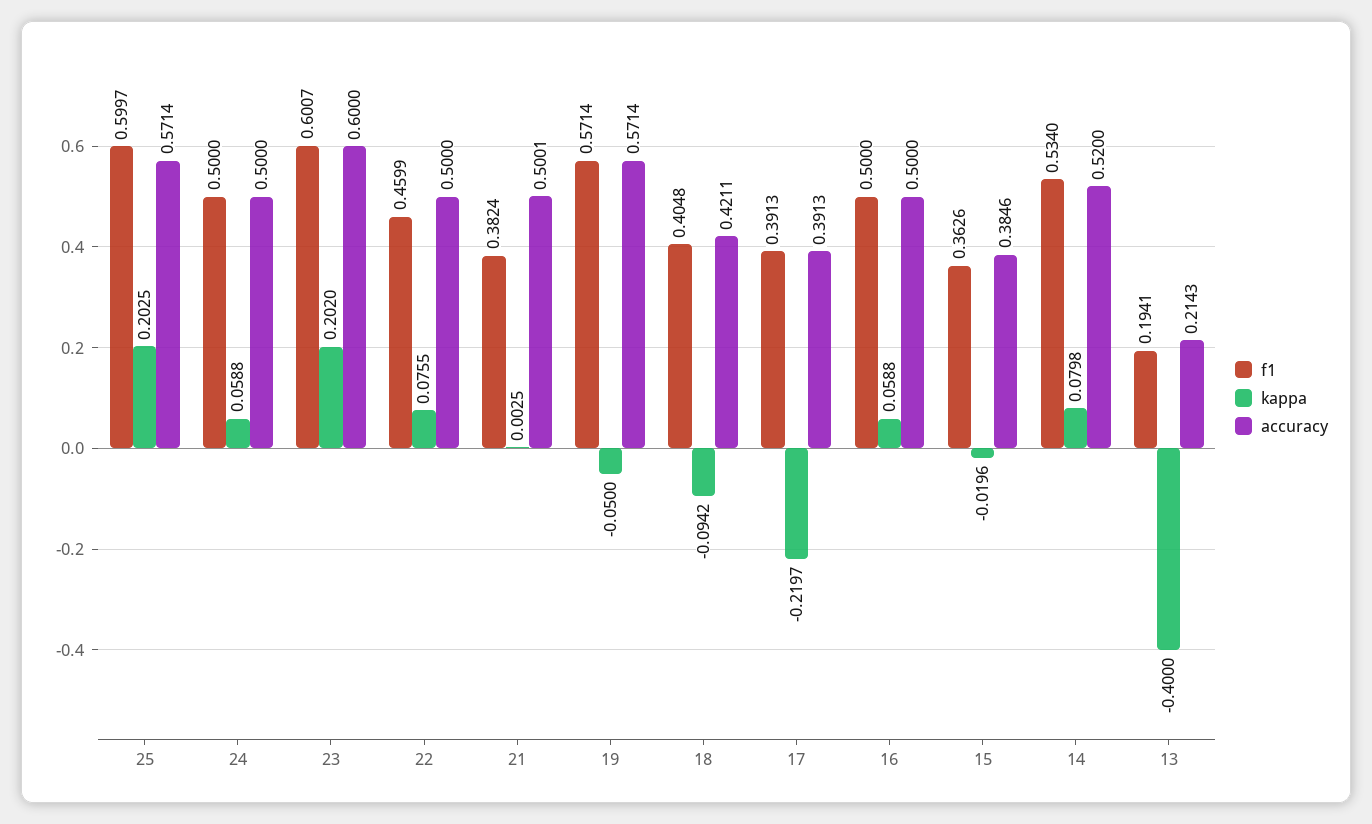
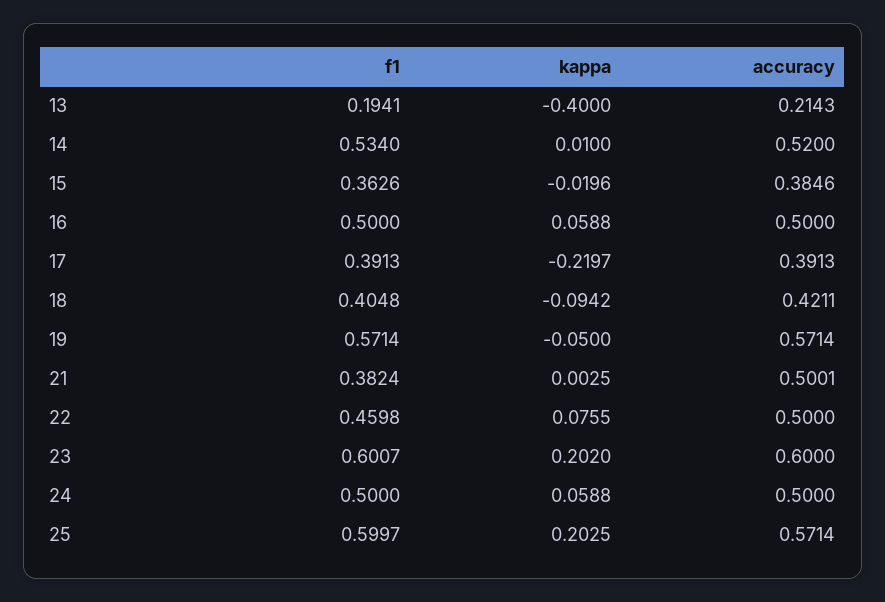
f1, 22: 0.4599 -> 0.4598
kappa, 14: 0.0798 -> 0.01

